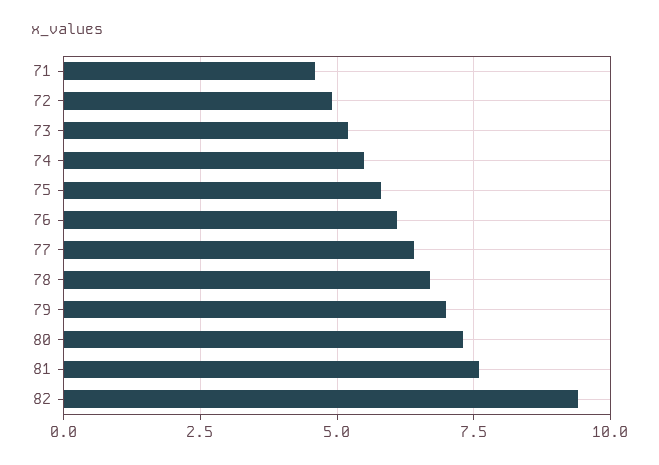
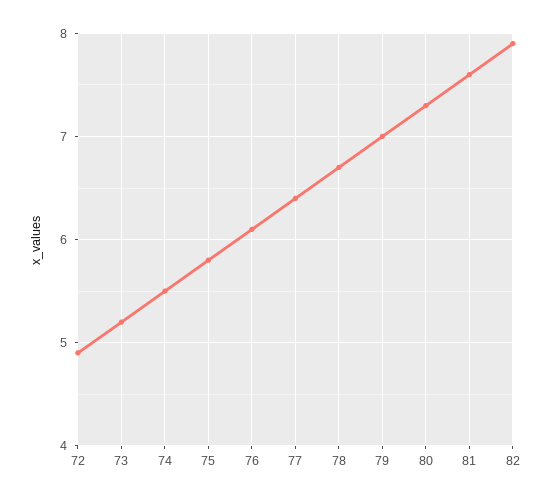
71: 4.5 -> none
82: 9.5 -> 7.9

